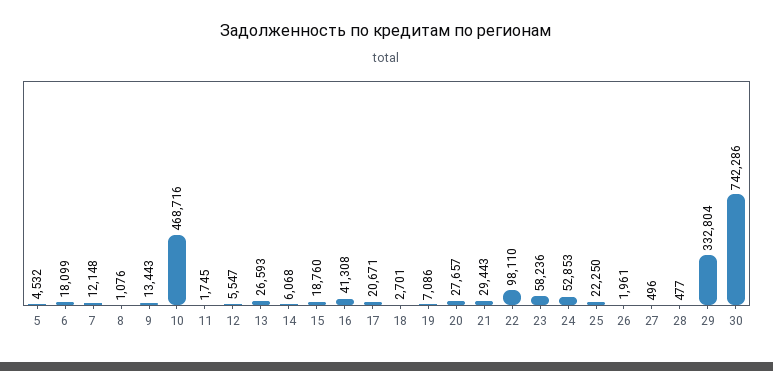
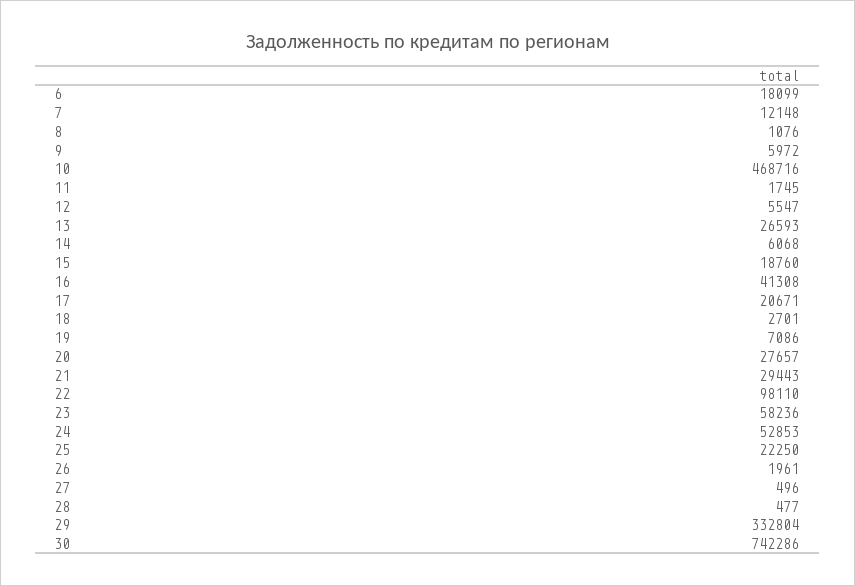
5: 4532 -> none
9: 13443 -> 5972

